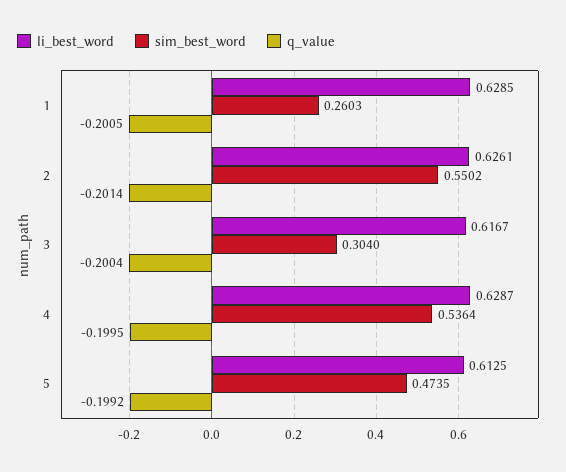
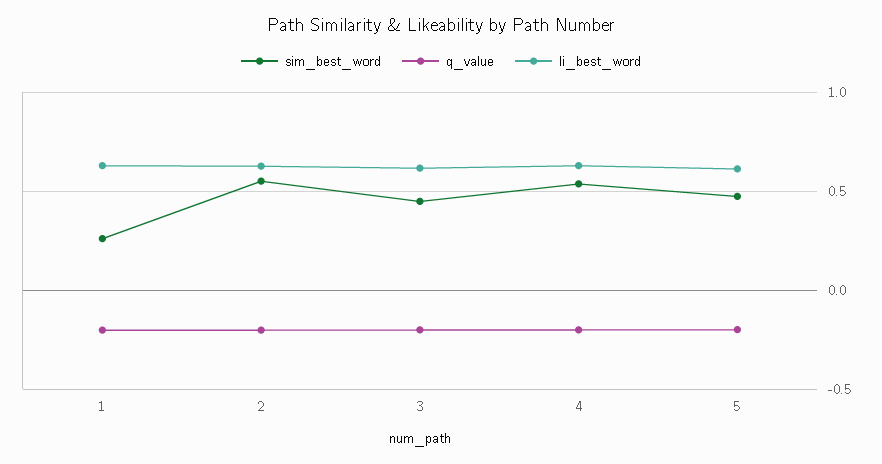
sim_best_word, 3: 0.304 -> 0.45

